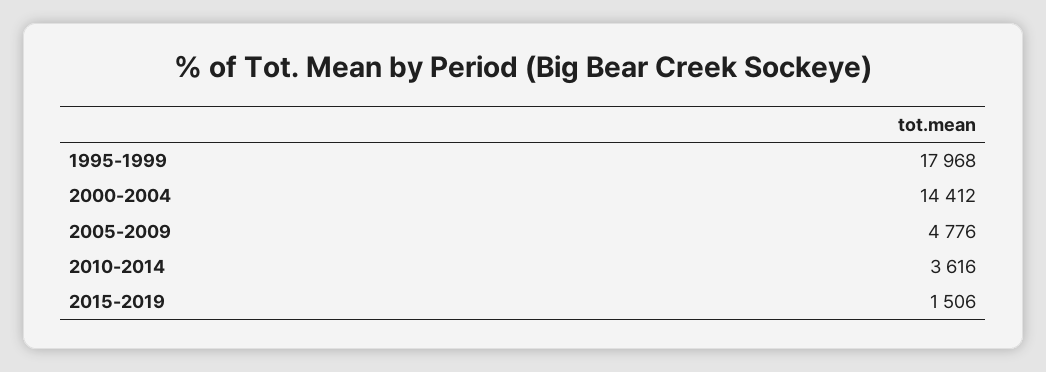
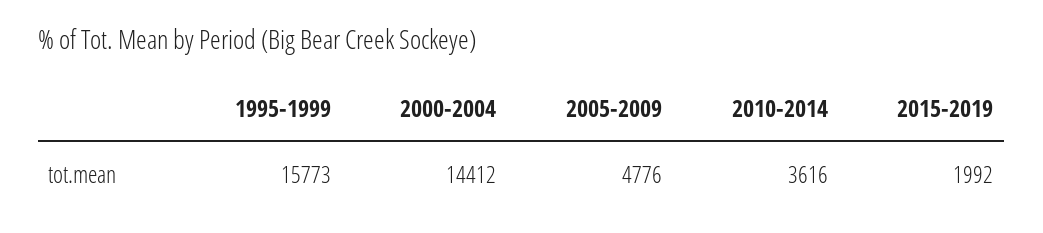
1995-1999: 17968 -> 15773
2015-2019: 1506 -> 1992

